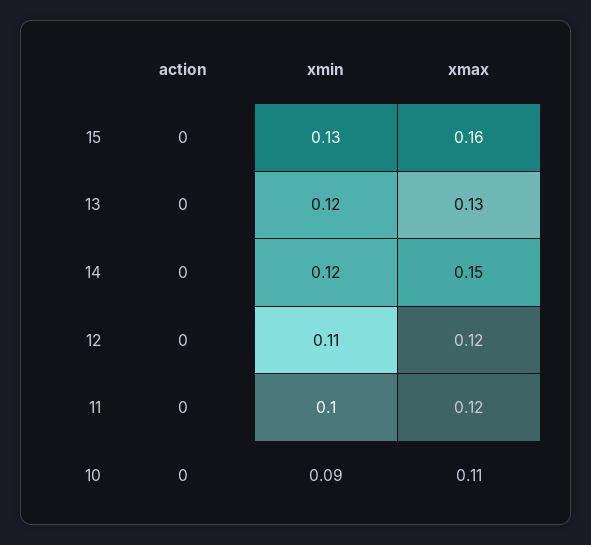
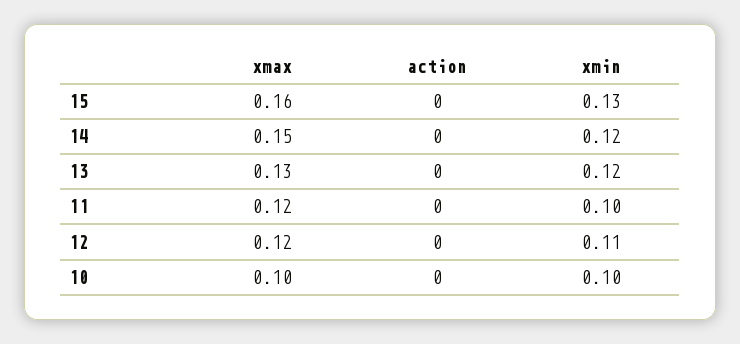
xmin, 10: 0.09 -> 0.1
xmax, 10: 0.11 -> 0.1

